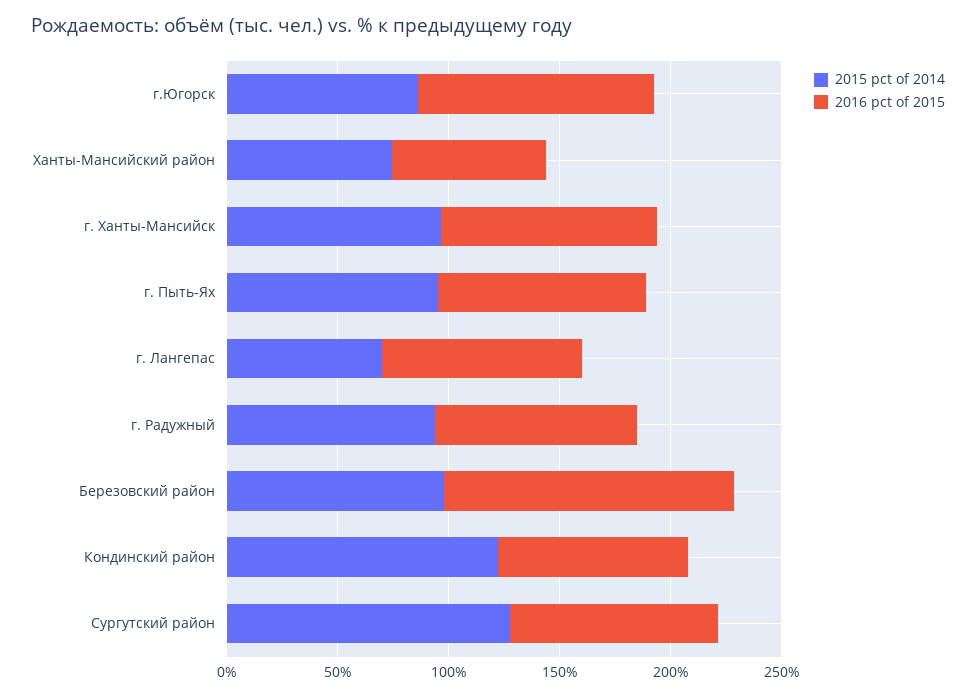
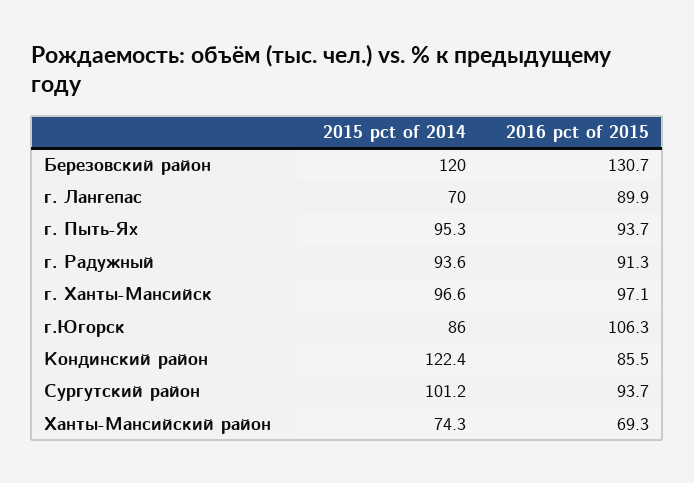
2015 pct of 2014, Березовский район: 100 -> 120
2015 pct of 2014, Сургутский район: 130 -> 101.2

